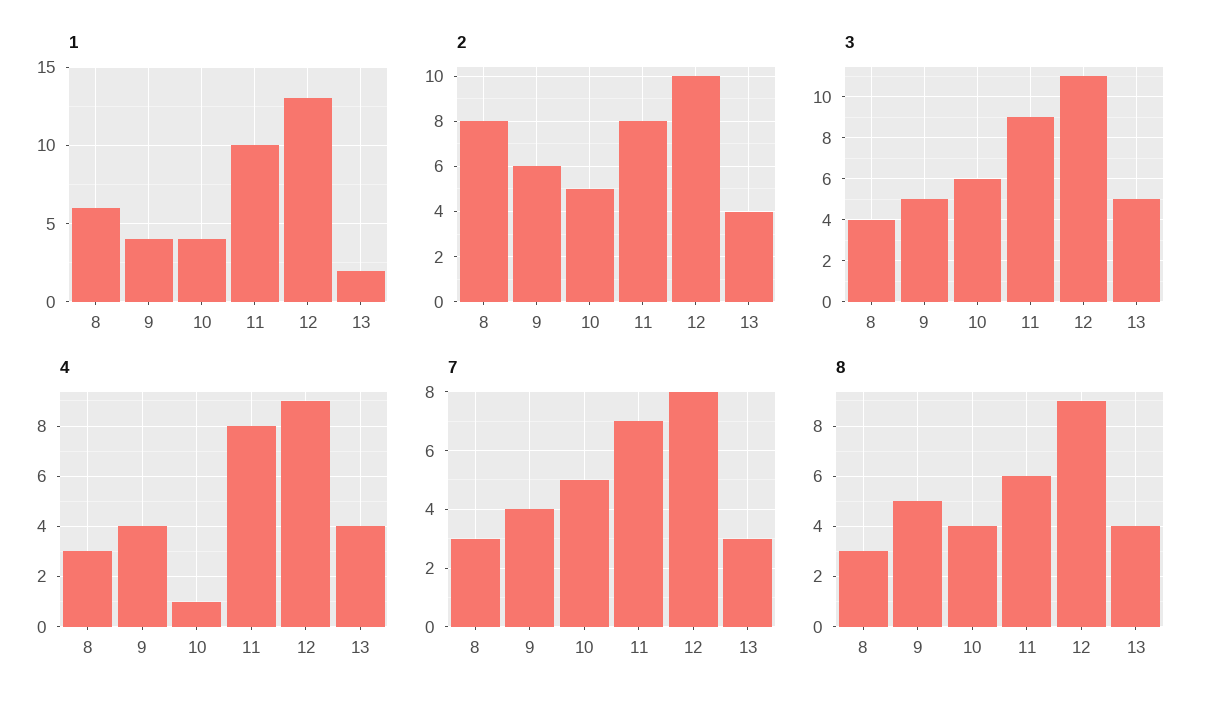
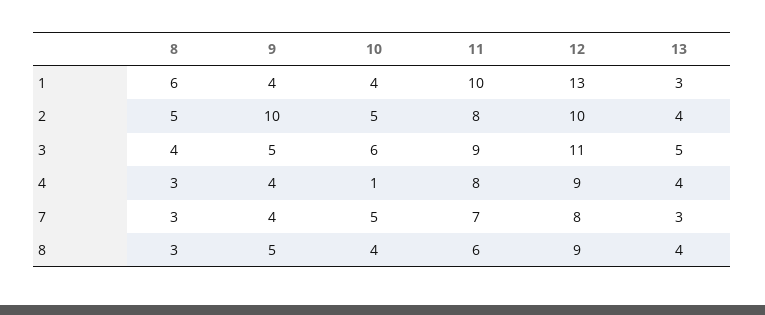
1, 13: 2 -> 3
2, 8: 8 -> 5
2, 9: 6 -> 10

